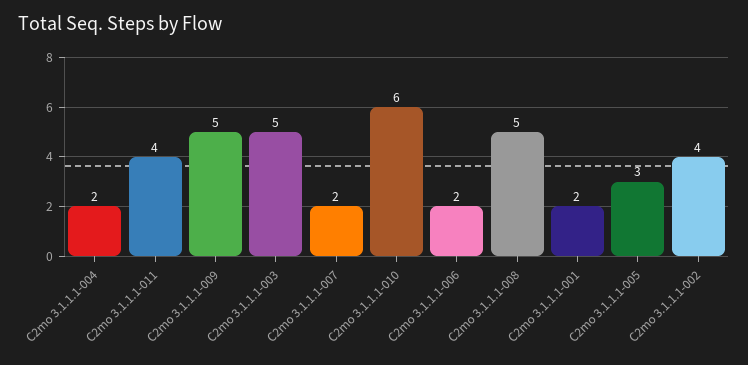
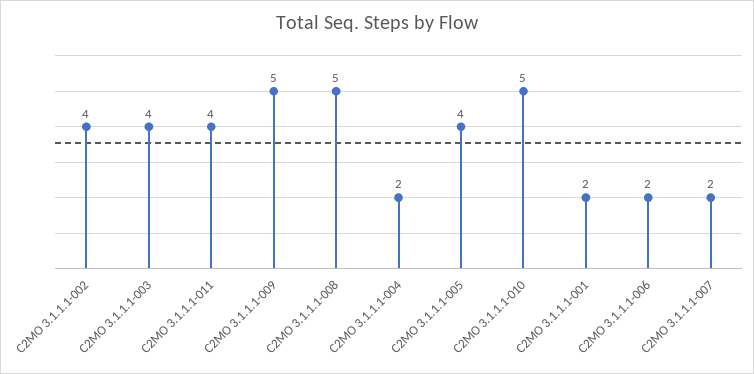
C2mo 3.1.1.1-003: 5 -> 4
C2mo 3.1.1.1-010: 6 -> 5
C2mo 3.1.1.1-005: 3 -> 4

